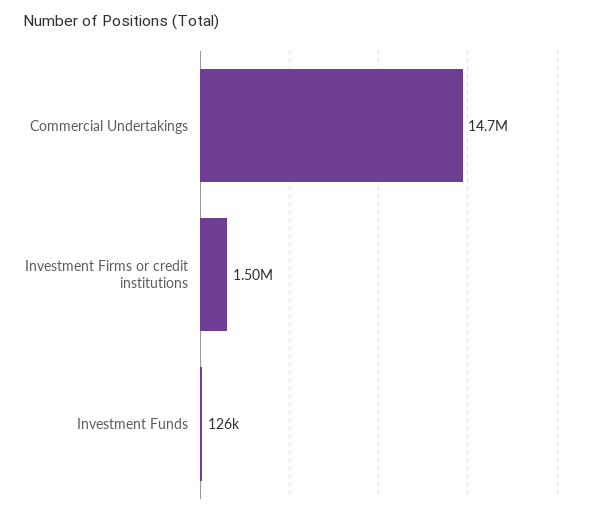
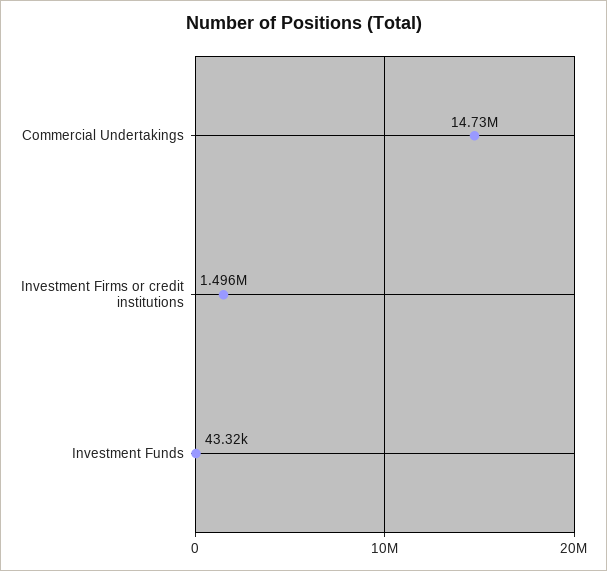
Investment Funds: 126000 -> 43320

